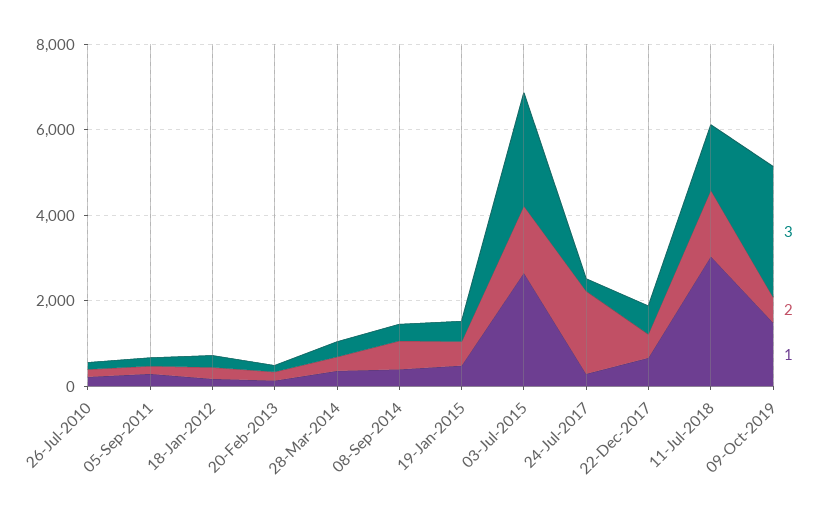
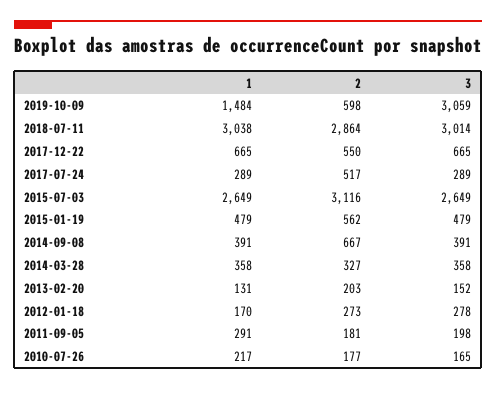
2, 03-Jul-2015: 1500 -> 3116
2, 24-Jul-2017: 2000 -> 517
3, 11-Jul-2018: 1500 -> 3014
2, 11-Jul-2018: 1500 -> 2864

